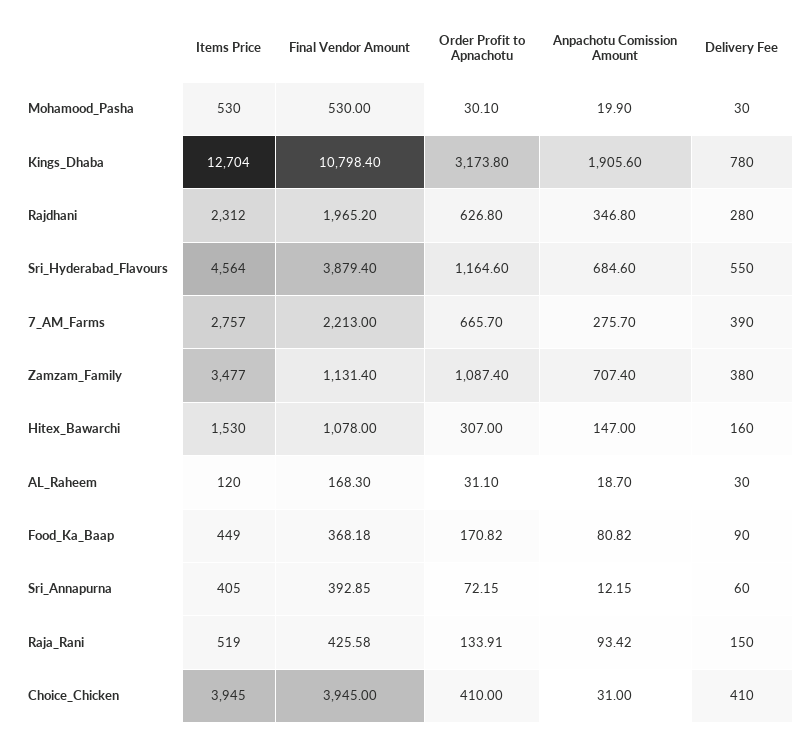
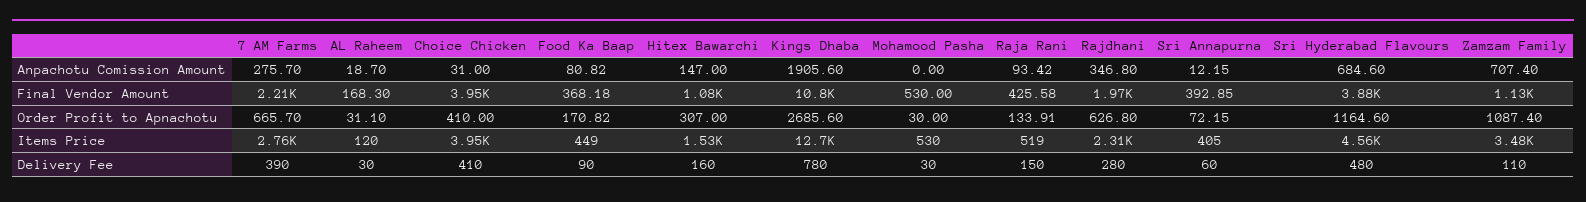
Order Profit to Apnachotu, Mohamood_Pasha: 30.1 -> 30
Anpachotu Comission Amount, Mohamood_Pasha: 19.9 -> 0
Order Profit to Apnachotu, Kings_Dhaba: 3173.8 -> 2685.6
Delivery Fee, Sri_Hyderabad_Flavours: 550 -> 480
Delivery Fee, Zamzam_Family: 380 -> 110

